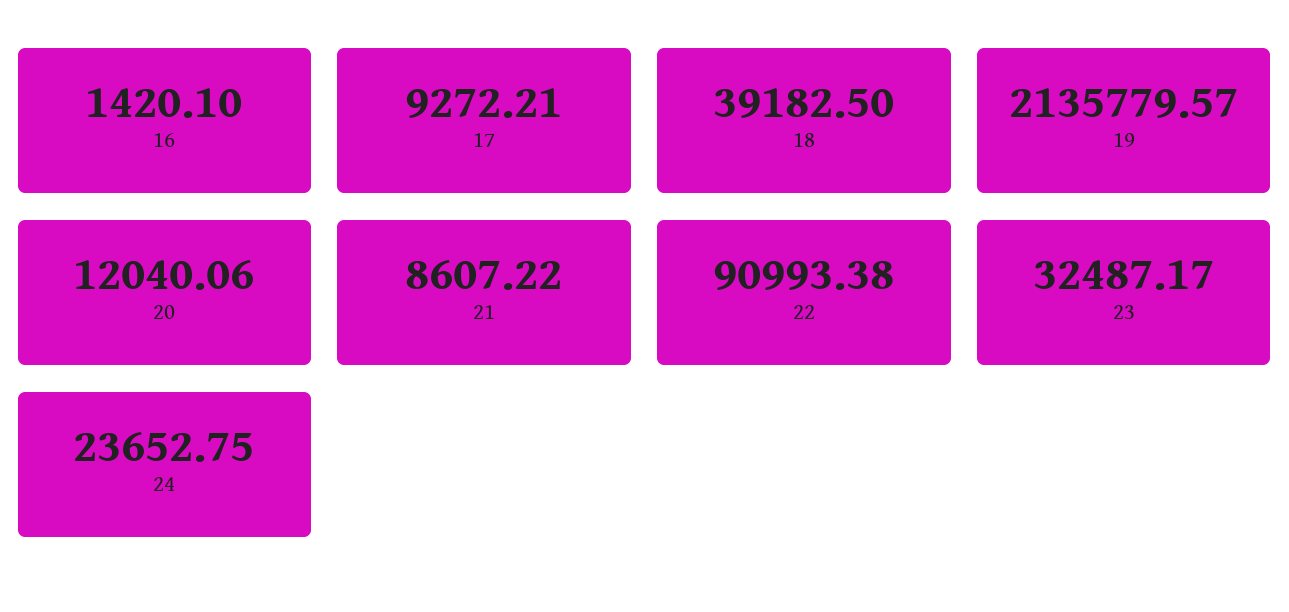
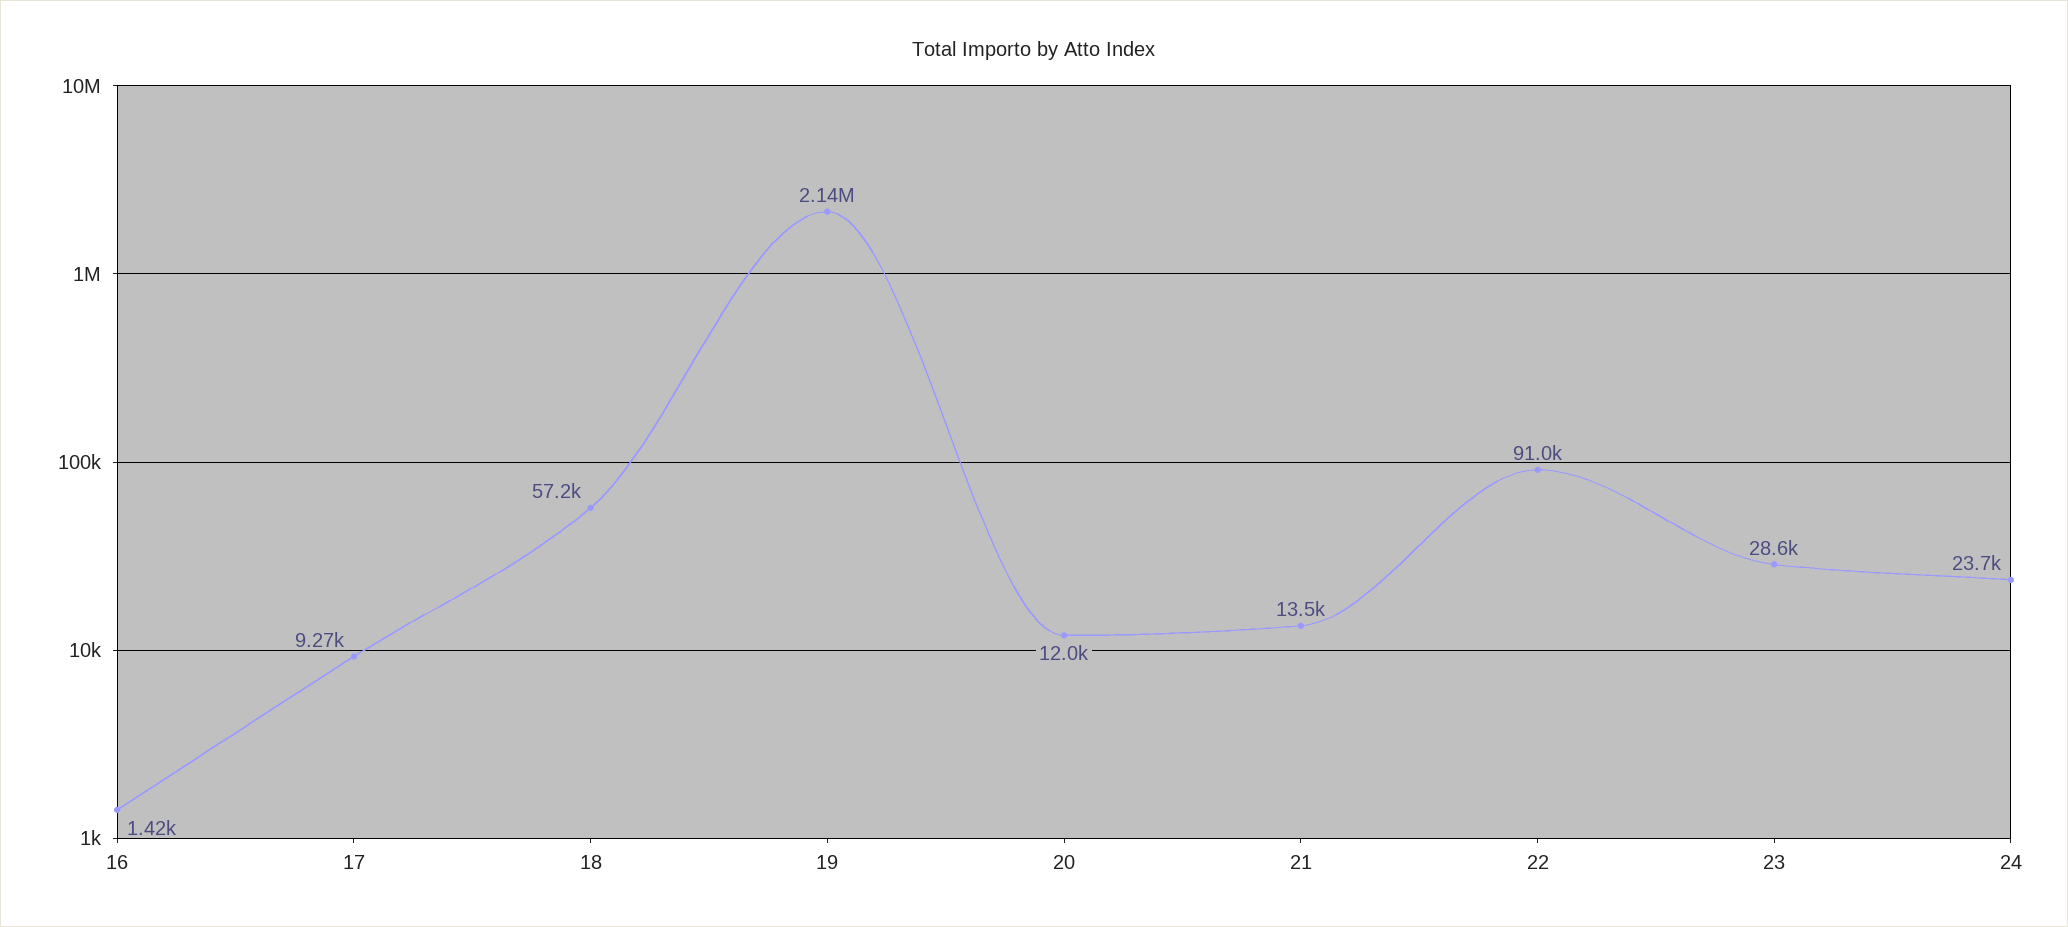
18: 39182.5 -> 57200
21: 8607.22 -> 13500
23: 32487.17 -> 28600

